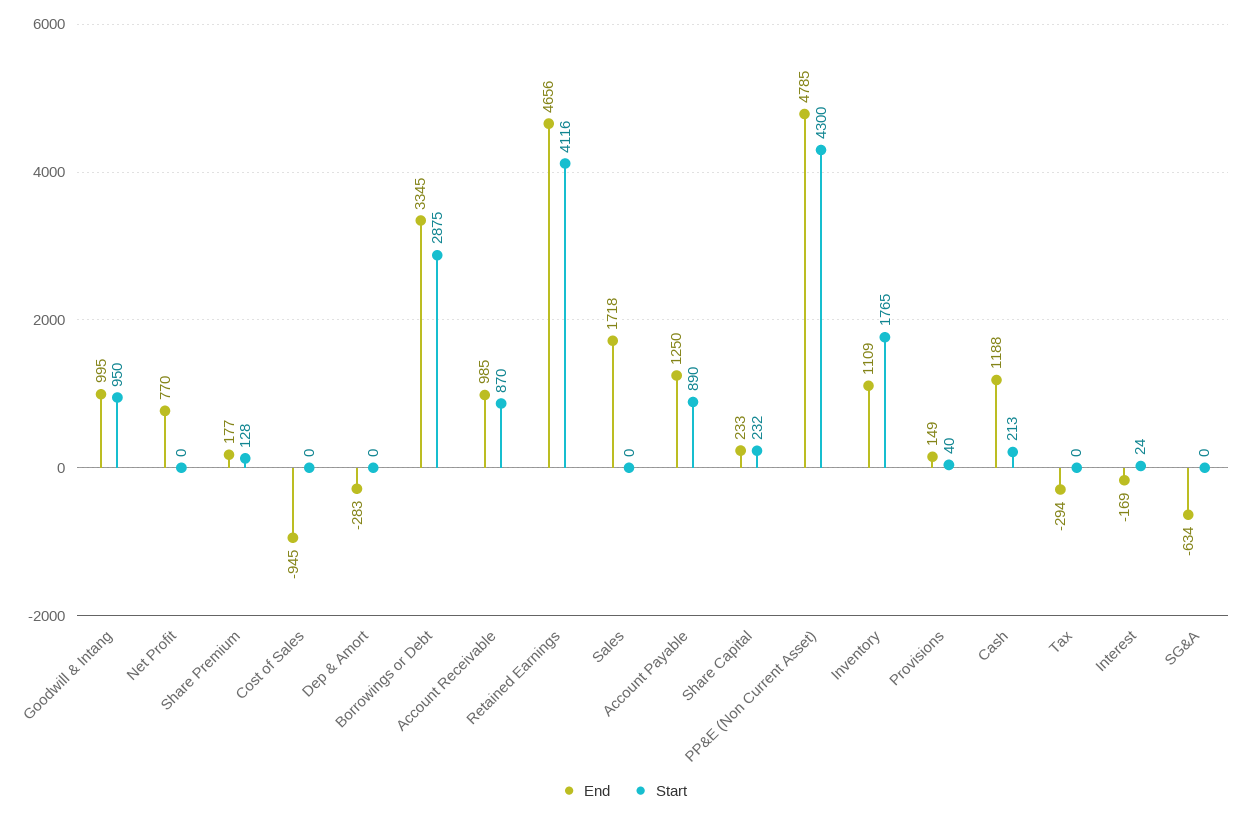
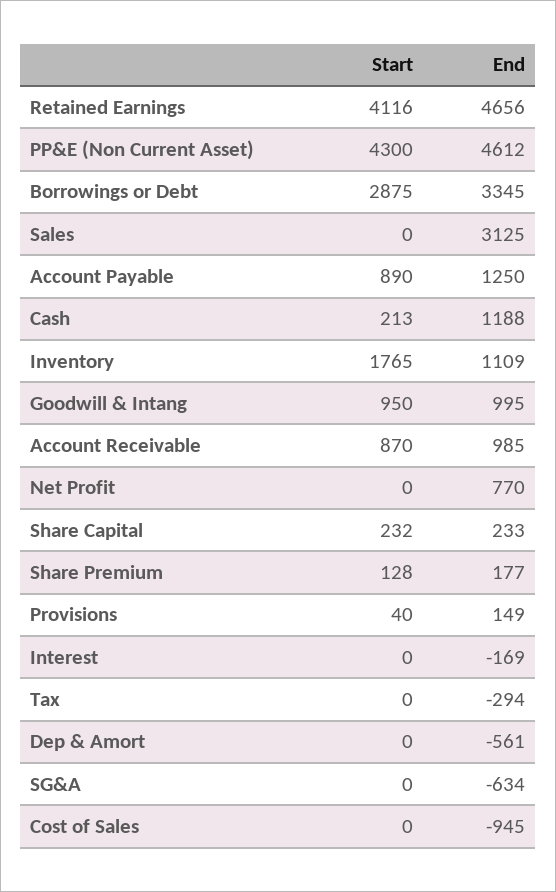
End, Dep & Amort: -283 -> -561
End, Sales: 1718 -> 3125
End, PP&E (Non Current Asset): 4785 -> 4612
Start, Interest: 24 -> 0

